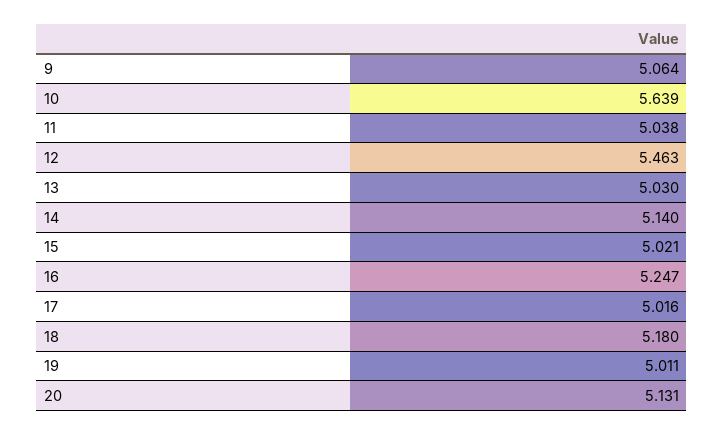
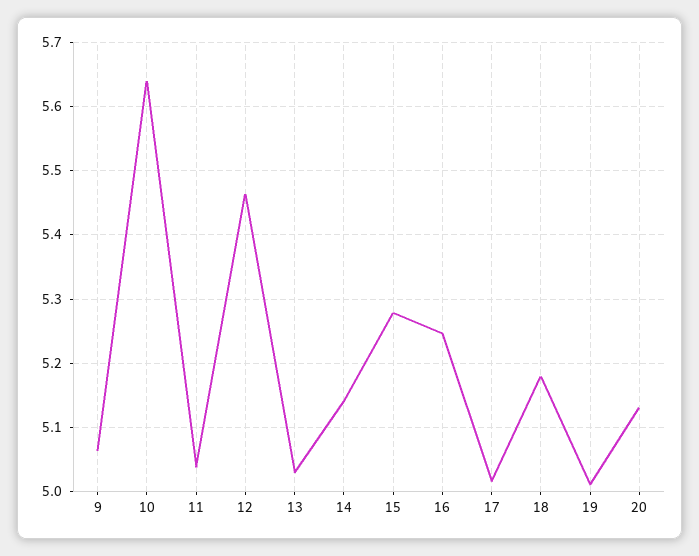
15: 5.021 -> 5.28

